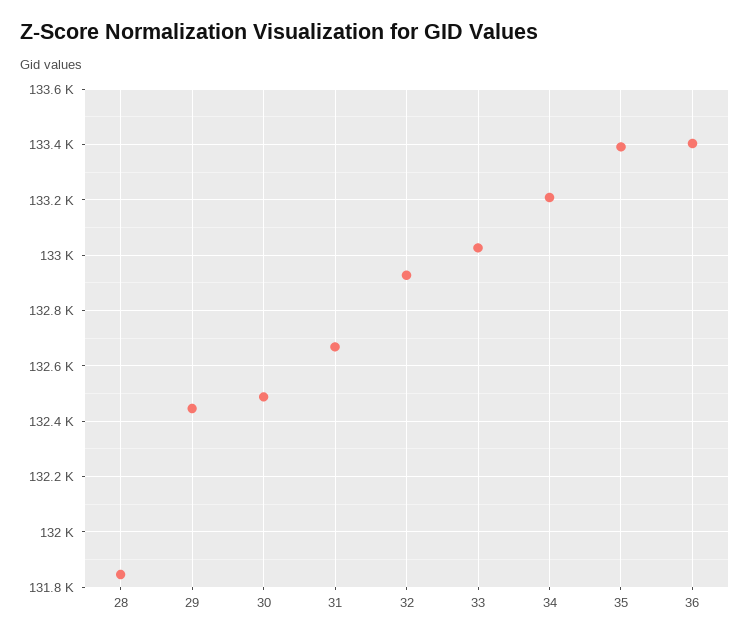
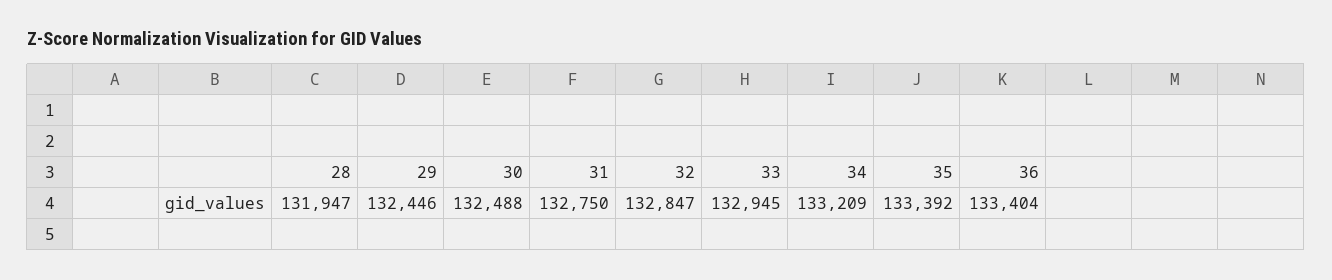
28: 131850 -> 131947
31: 132675 -> 132750
32: 132925 -> 132847
33: 133025 -> 132945

